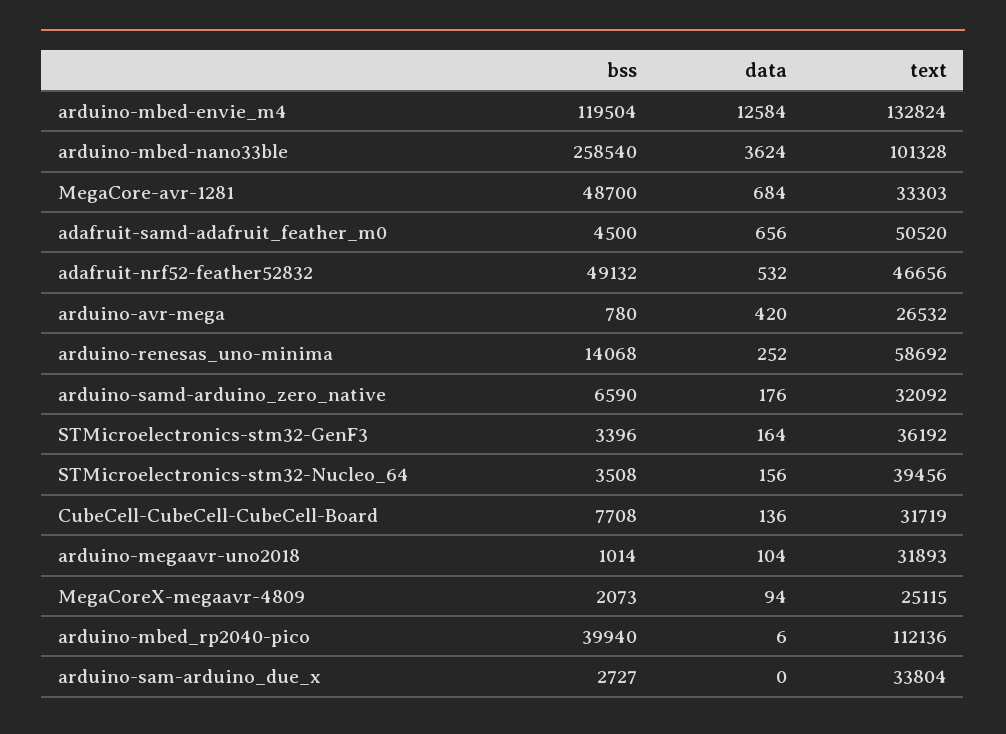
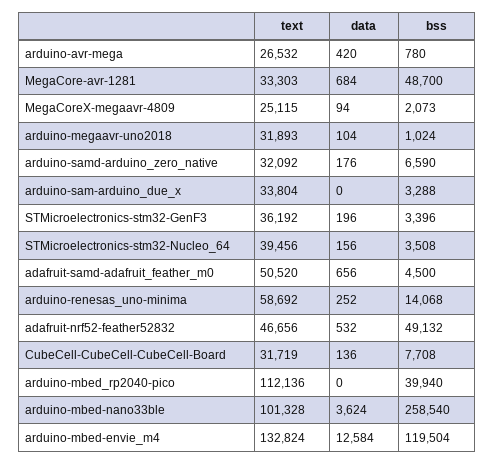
data, STMicroelectronics-stm32-GenF3: 164 -> 196
bss, arduino-megaavr-uno2018: 1014 -> 1024
data, arduino-mbed_rp2040-pico: 6 -> 0
bss, arduino-sam-arduino_due_x: 2727 -> 3288

